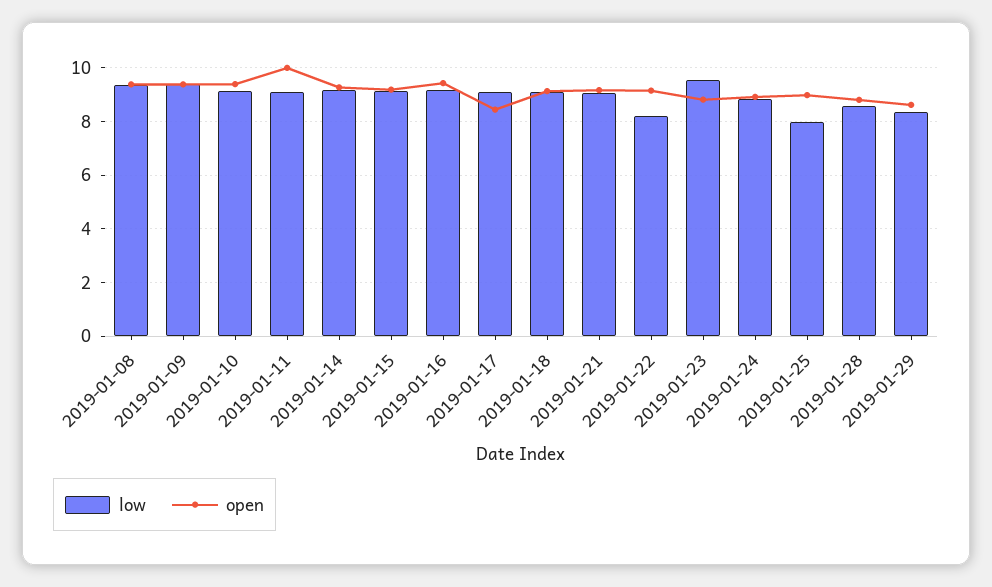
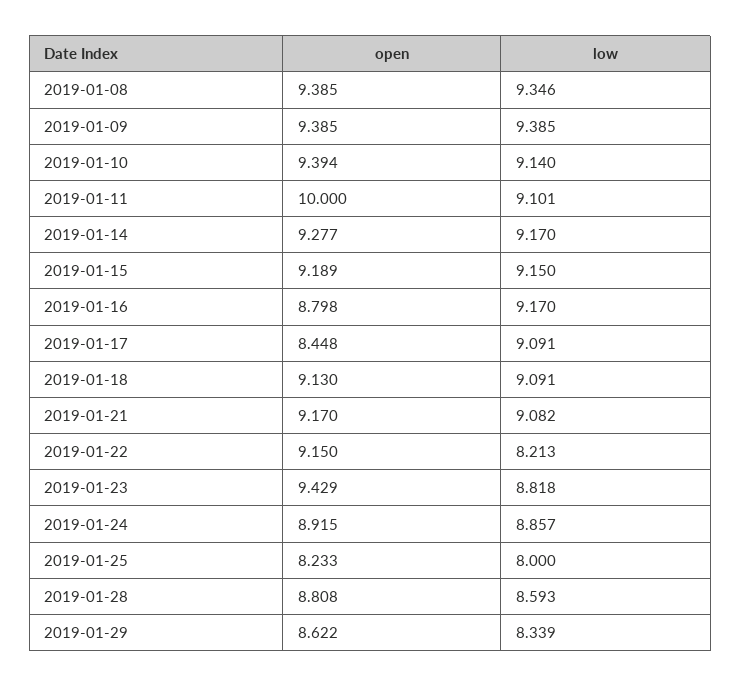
open, 2019-01-16: 9.5 -> 8.798
low, 2019-01-23: 9.5 -> 8.818
open, 2019-01-23: 8.75 -> 9.429
open, 2019-01-25: 9 -> 8.233

